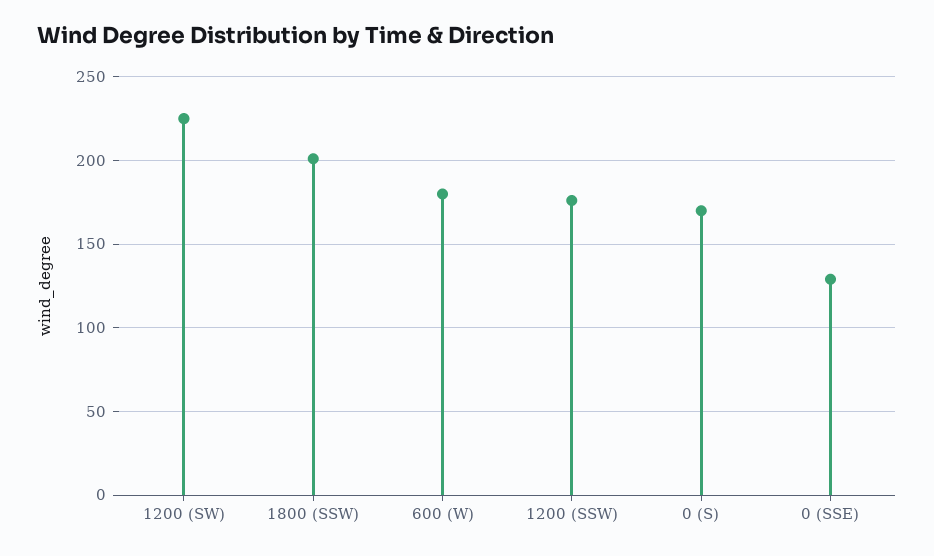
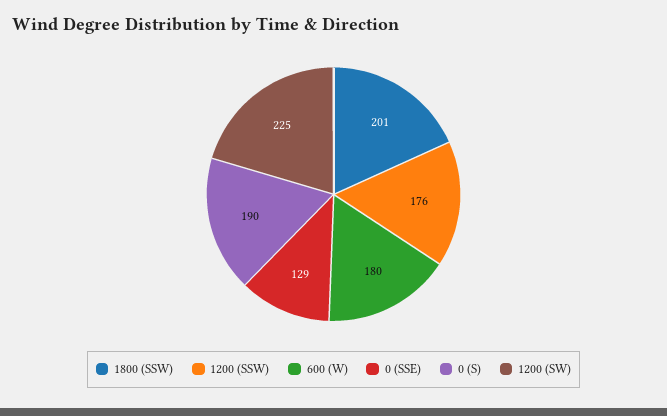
0 (S): 170 -> 190

